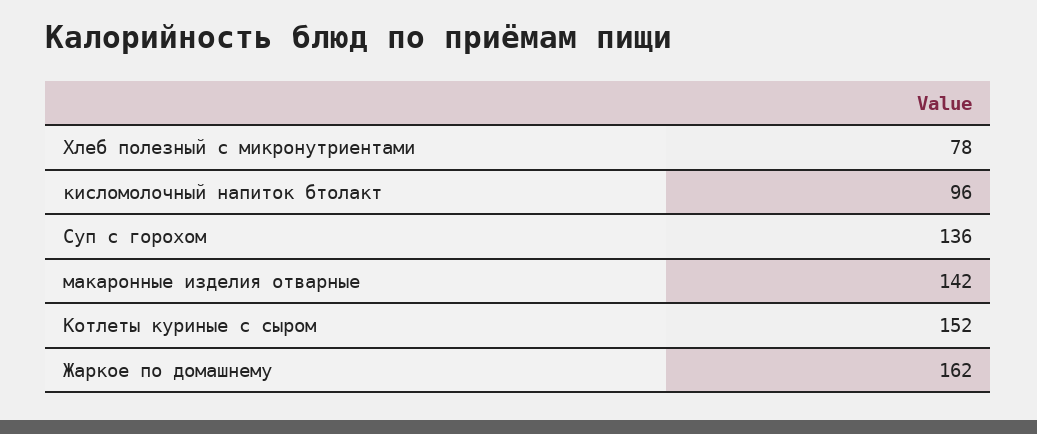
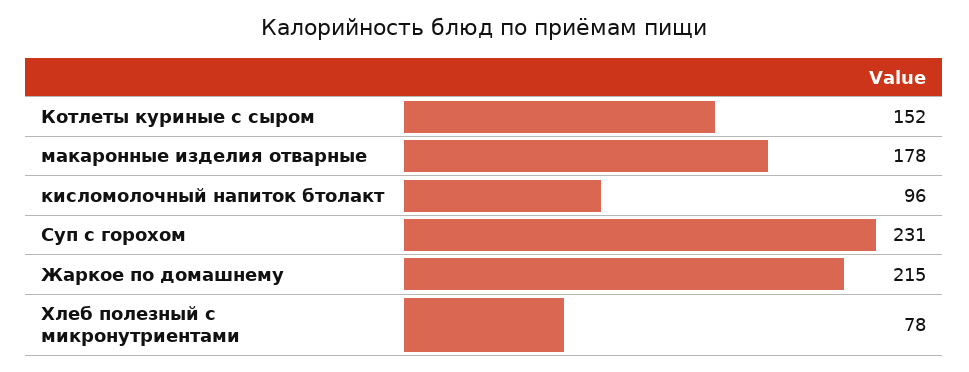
Суп с горохом: 136 -> 231
макаронные изделия отварные: 142 -> 178
Жаркое по домашнему: 162 -> 215

